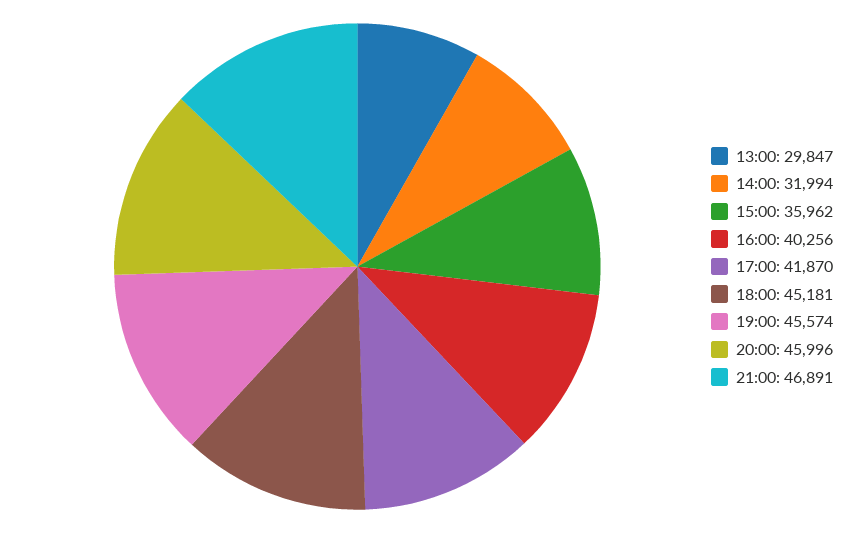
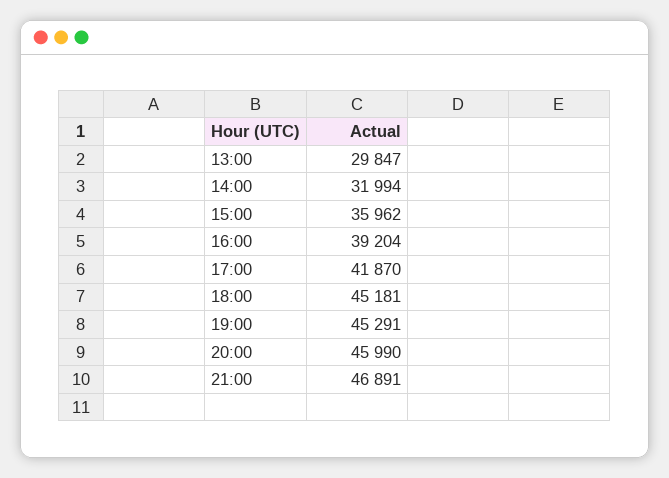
16:00: 40256 -> 39204
19:00: 45574 -> 45291
20:00: 45996 -> 45990

